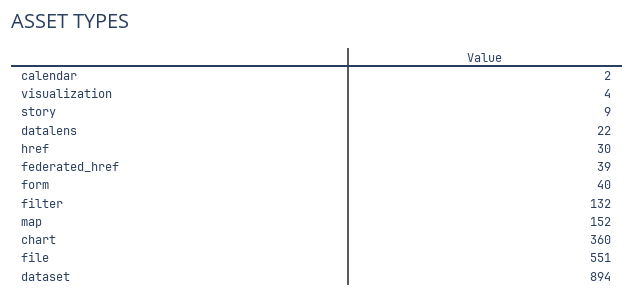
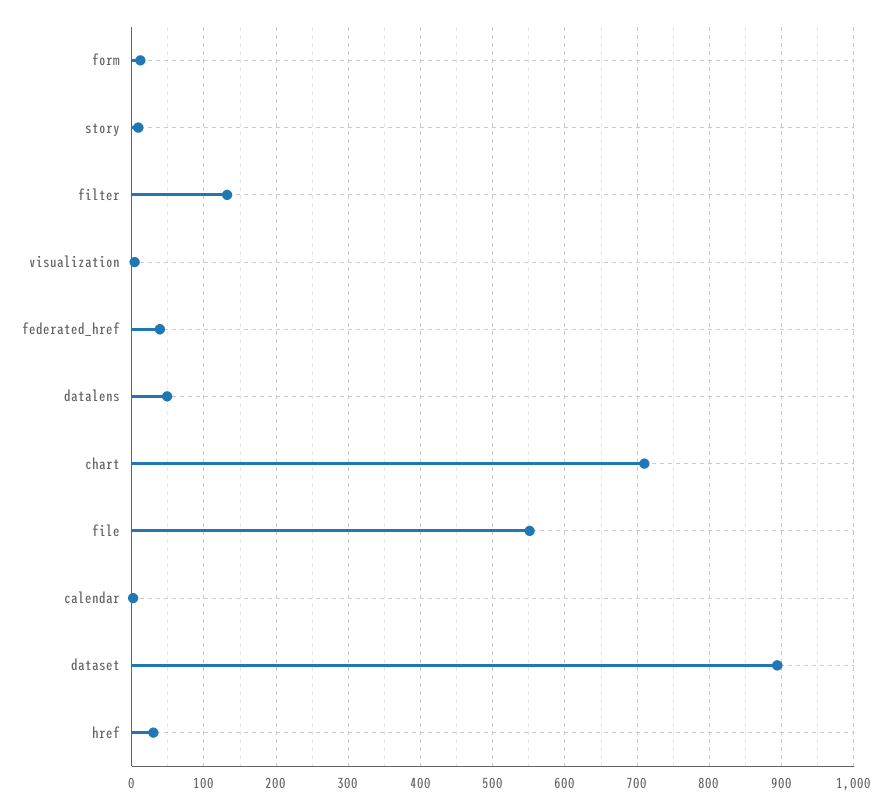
datalens: 22 -> 50
form: 40 -> 10
map: 152 -> none
chart: 360 -> 710

